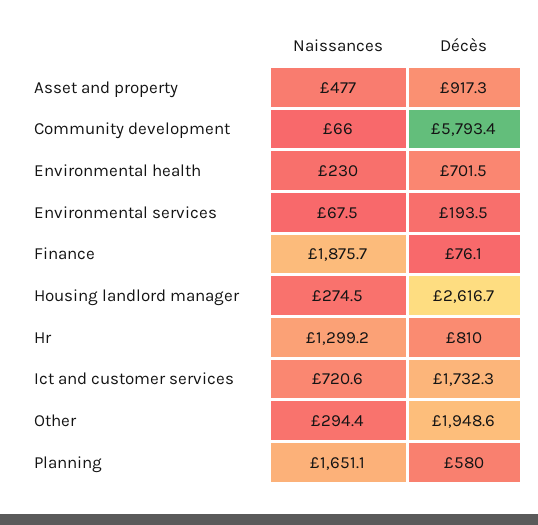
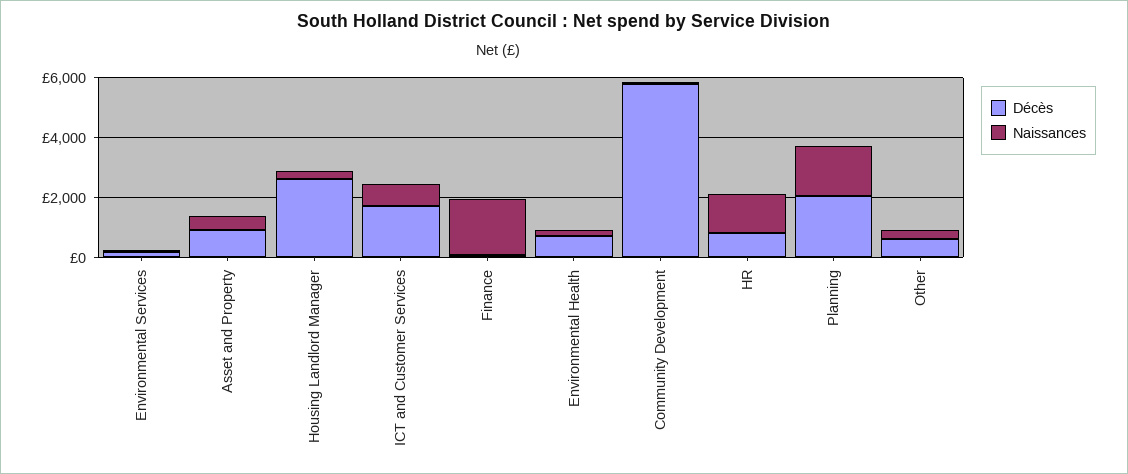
Décès, Other: 1948.6 -> 500
Décès, Planning: 580 -> 2000

